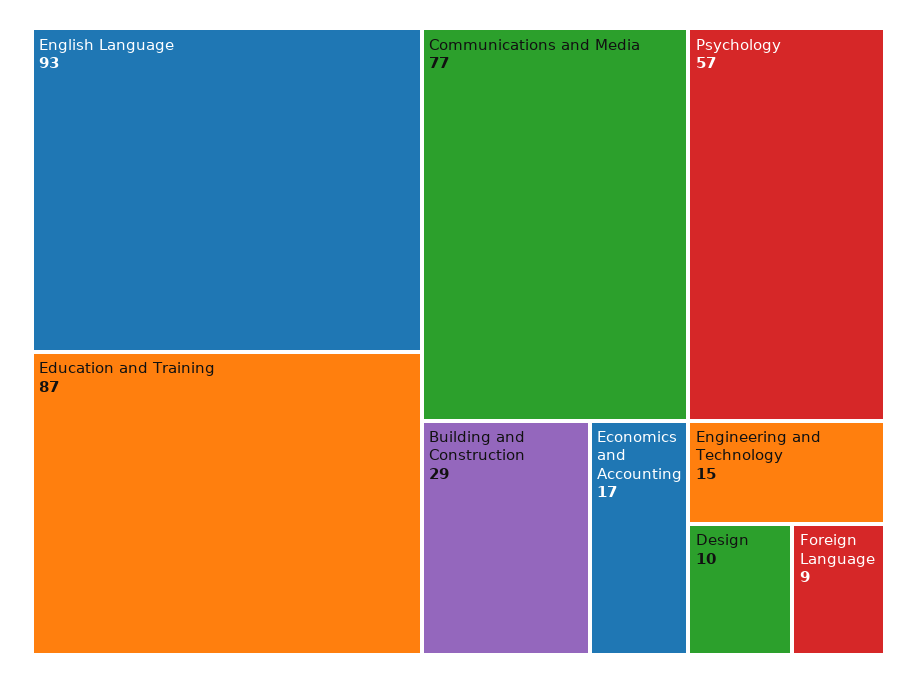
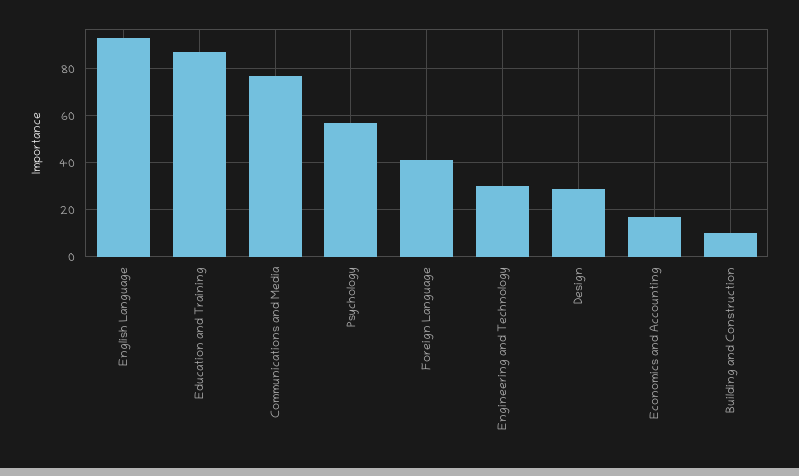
Building and Construction: 29 -> 10
Engineering and Technology: 15 -> 30
Design: 10 -> 30
Foreign Language: 9 -> 40

